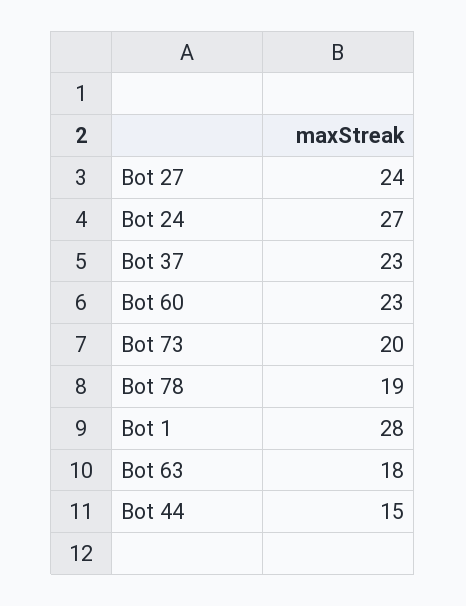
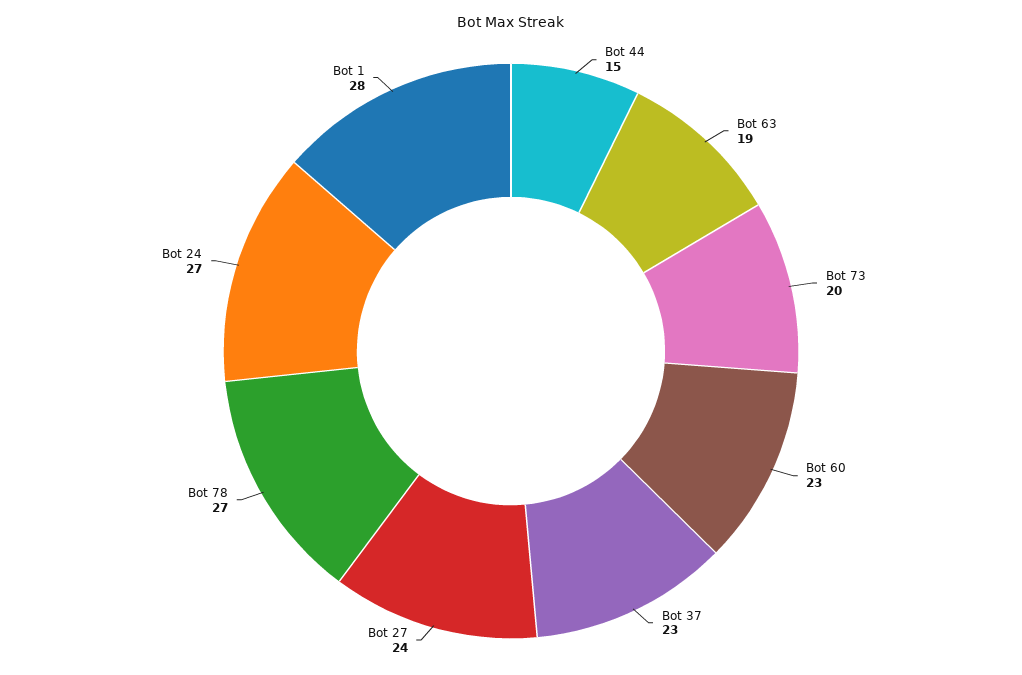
Bot 78: 19 -> 27
Bot 63: 18 -> 19

